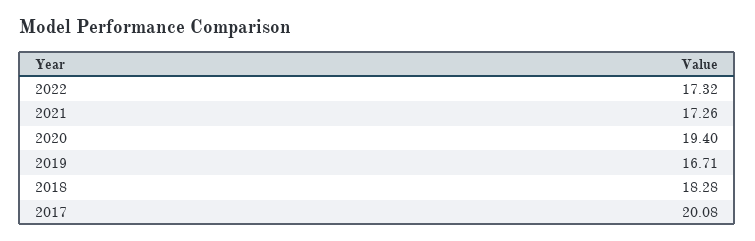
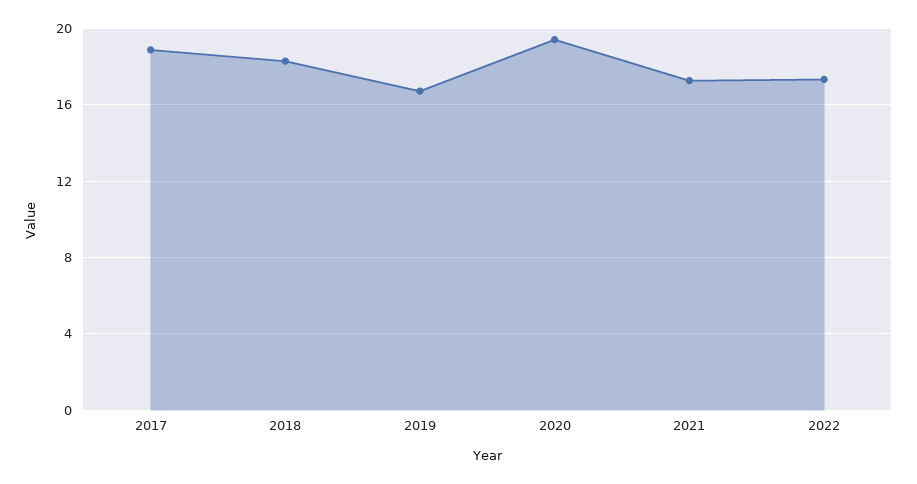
2017: 20.08 -> 19

